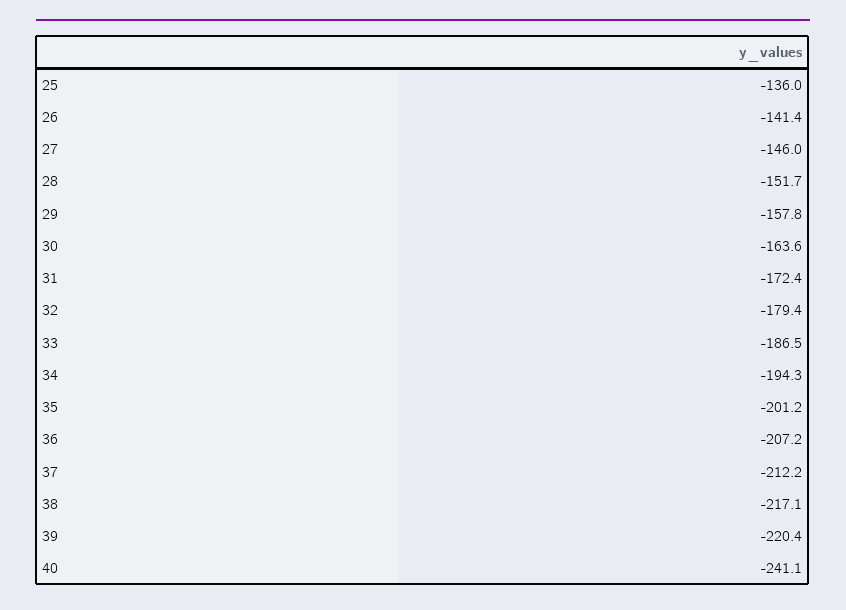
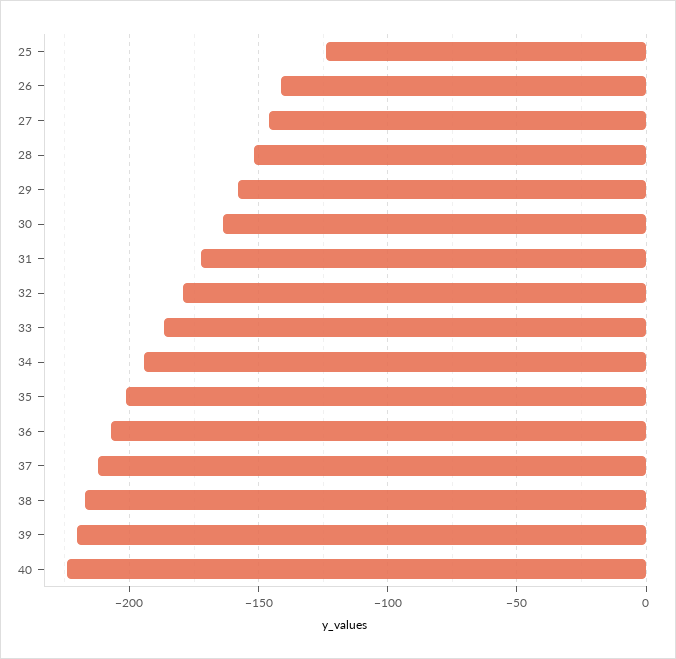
25: -136 -> -125
40: -241.1 -> -225

